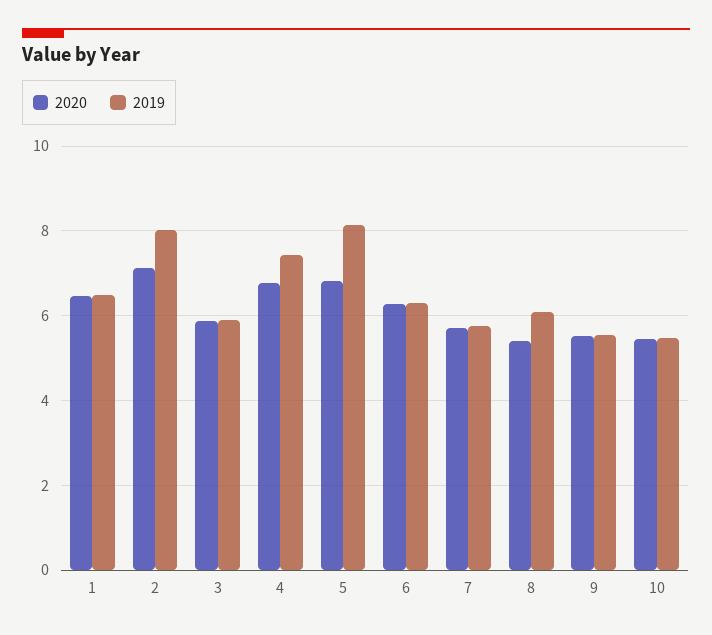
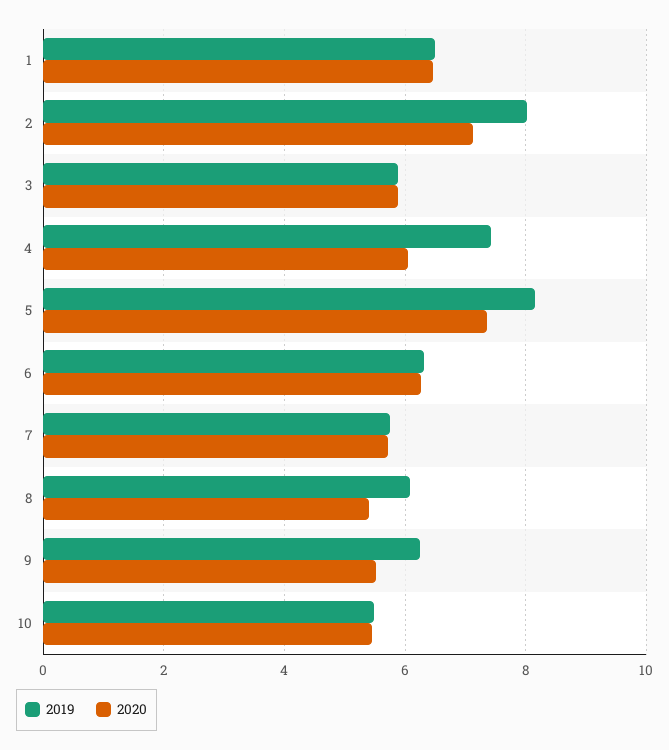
2020, 4: 6.8 -> 6
2020, 5: 6.8 -> 7.4
2019, 9: 5.6 -> 6.2

